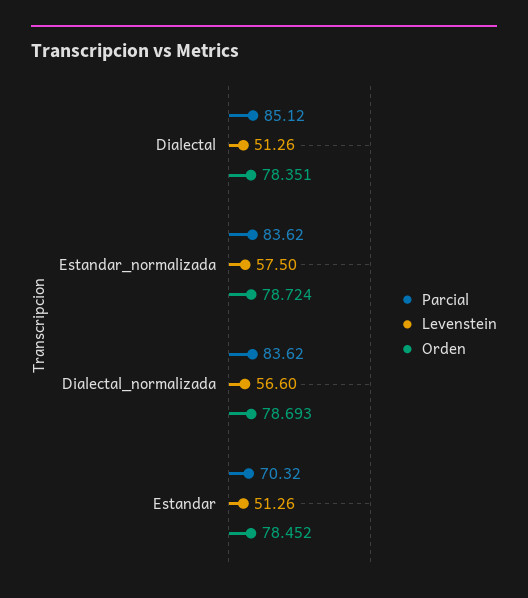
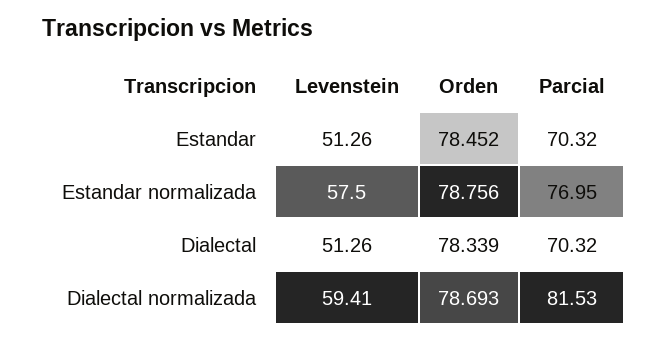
Parcial, Dialectal: 85.12 -> 70.32
Orden, Dialectal: 78.351 -> 78.339
Parcial, Estandar_normalizada: 83.62 -> 76.95
Orden, Estandar_normalizada: 78.724 -> 78.756
Parcial, Dialectal_normalizada: 83.62 -> 81.53
Levenstein, Dialectal_normalizada: 56.6 -> 59.41

